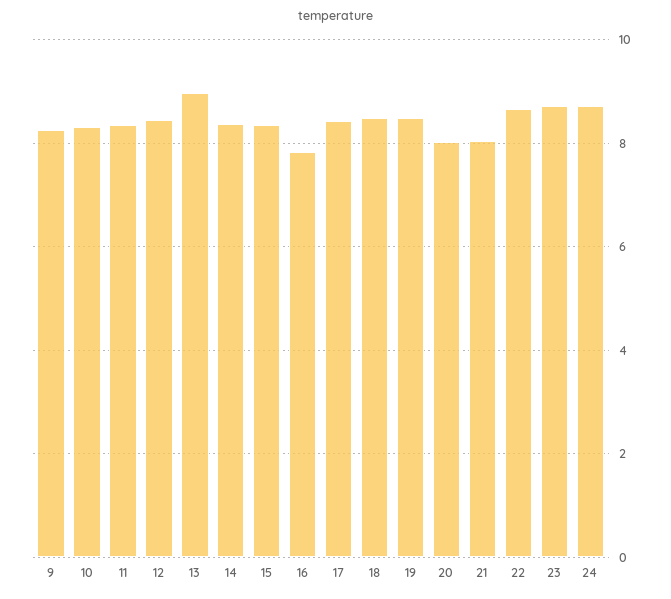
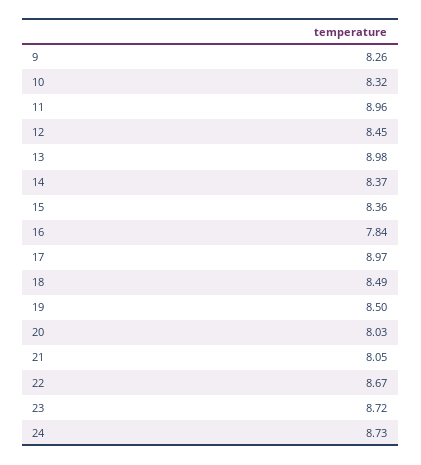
11: 8.4 -> 8.96
17: 8.4 -> 8.97

